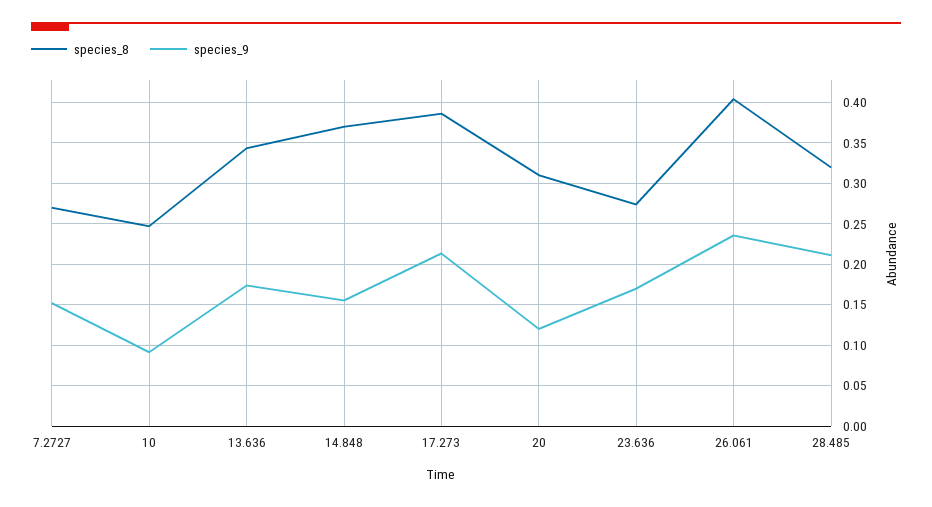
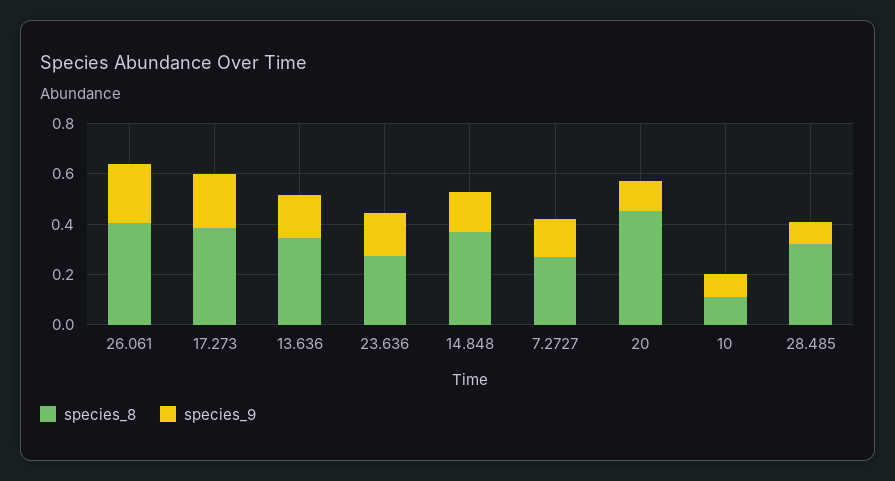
species_8, 10: 0.25 -> 0.1
species_8, 20: 0.31 -> 0.45
species_9, 28.485: 0.21 -> 0.1

